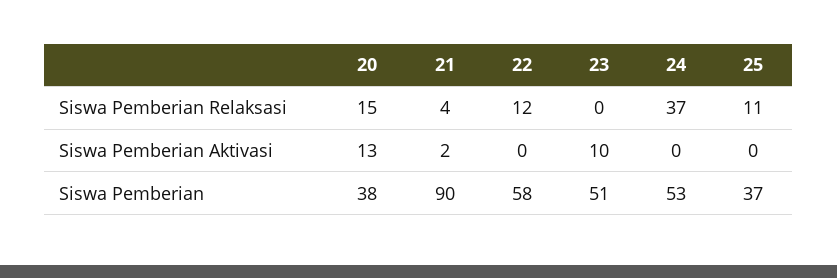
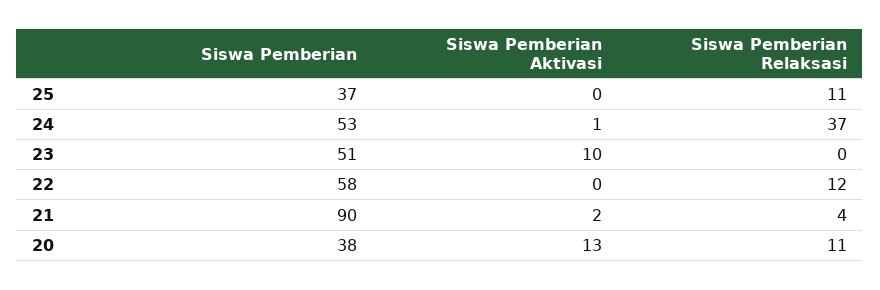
20, Siswa Pemberian Relaksasi: 15 -> 11
24, Siswa Pemberian Aktivasi: 0 -> 1

